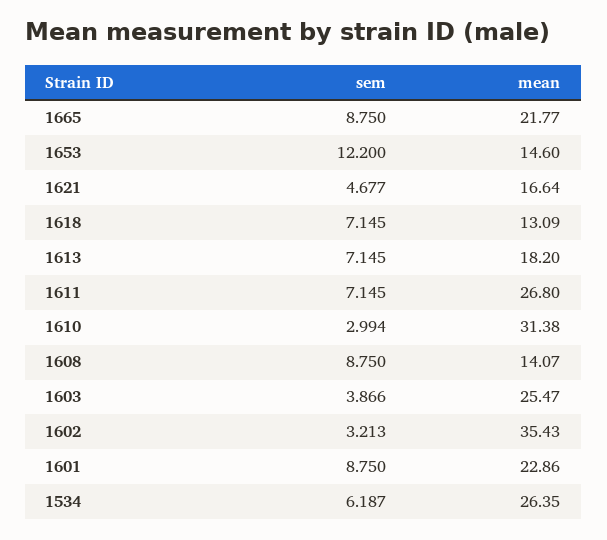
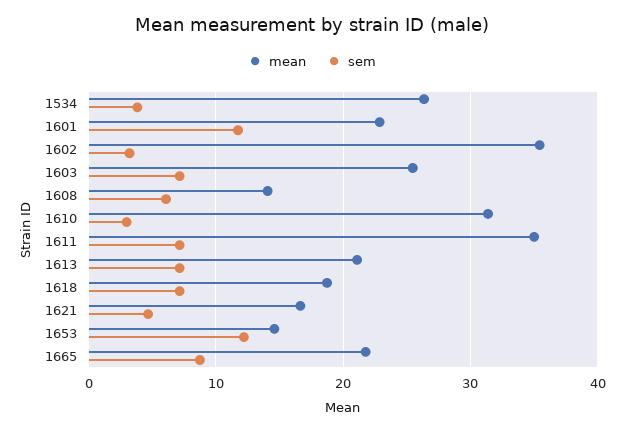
mean, 1618: 13.09 -> 19
mean, 1613: 18.2 -> 21
mean, 1611: 26.8 -> 35
sem, 1608: 8.75 -> 6
sem, 1603: 3.866 -> 7
sem, 1601: 8.75 -> 12
sem, 1534: 6.187 -> 4

